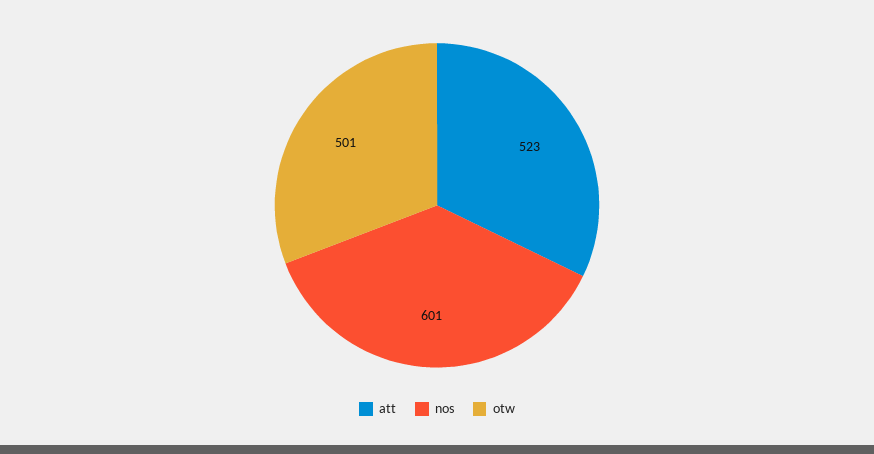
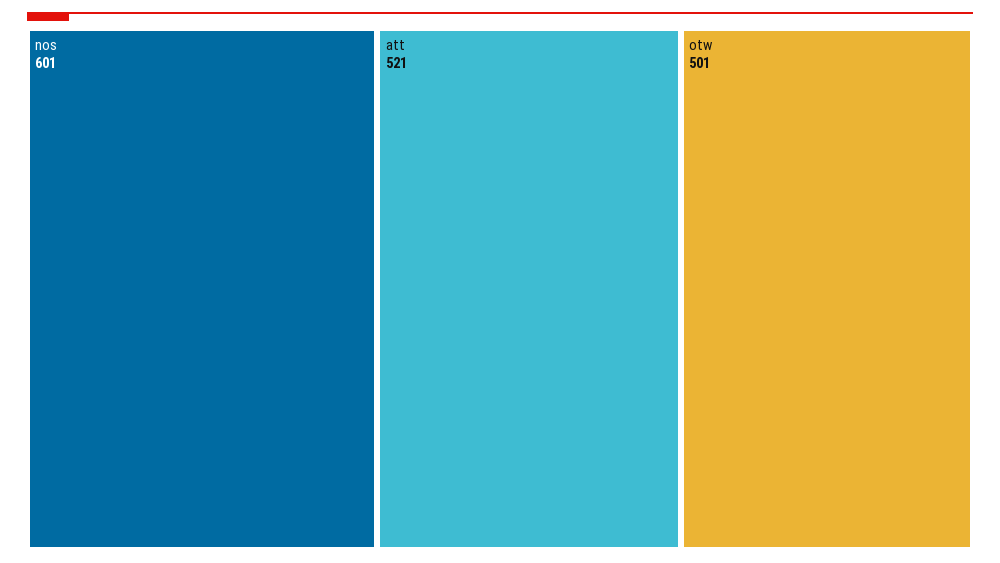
att: 523 -> 521

